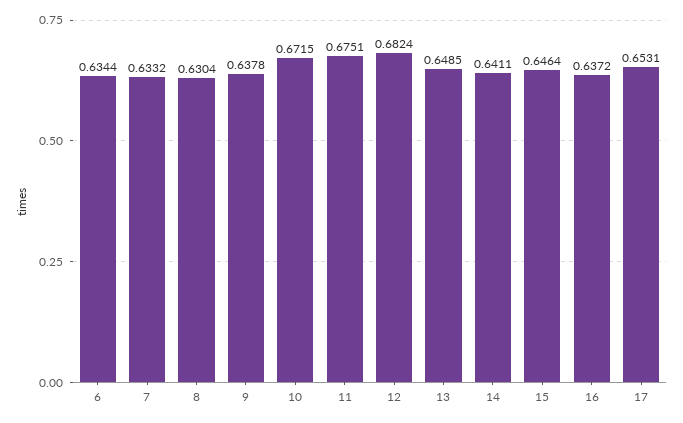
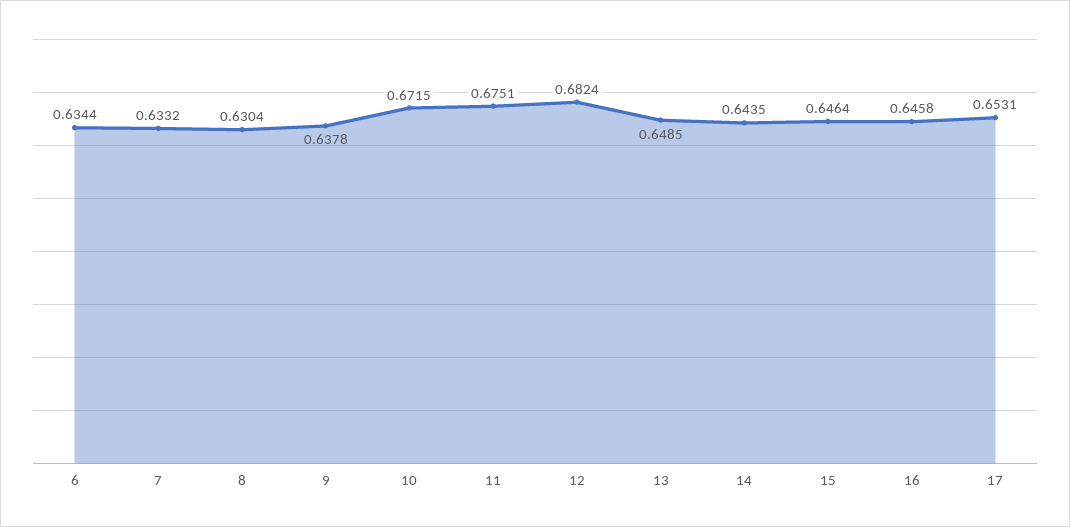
14: 0.6411 -> 0.6435
16: 0.6372 -> 0.6458

